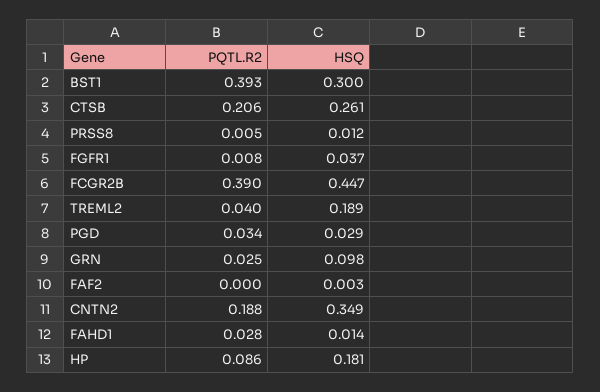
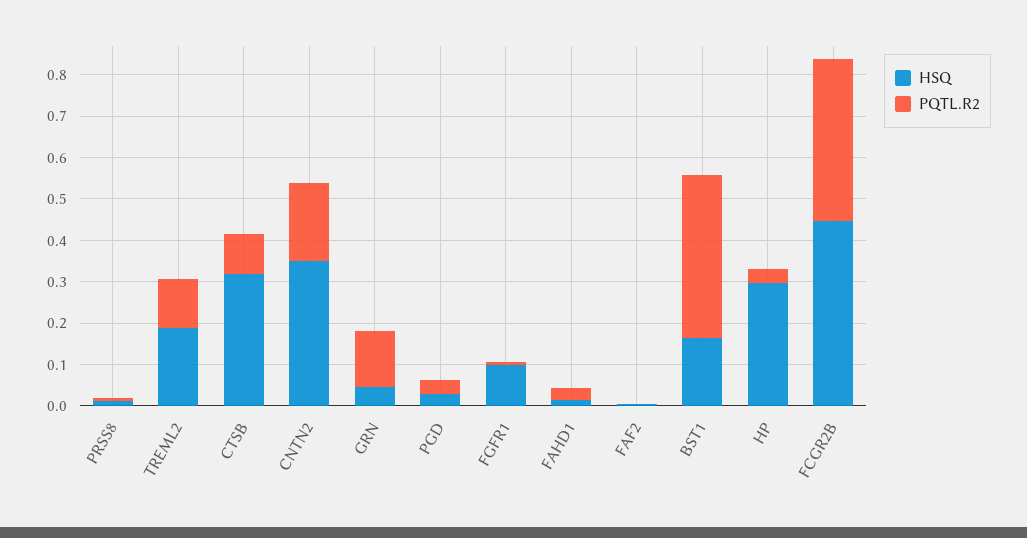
HSQ, BST1: 0.3 -> 0.16
PQTL.R2, CTSB: 0.206 -> 0.1
HSQ, CTSB: 0.261 -> 0.32
HSQ, FGFR1: 0.037 -> 0.1
PQTL.R2, TREML2: 0.04 -> 0.12
PQTL.R2, GRN: 0.025 -> 0.14
HSQ, GRN: 0.098 -> 0.04
PQTL.R2, HP: 0.086 -> 0.04
HSQ, HP: 0.181 -> 0.3

